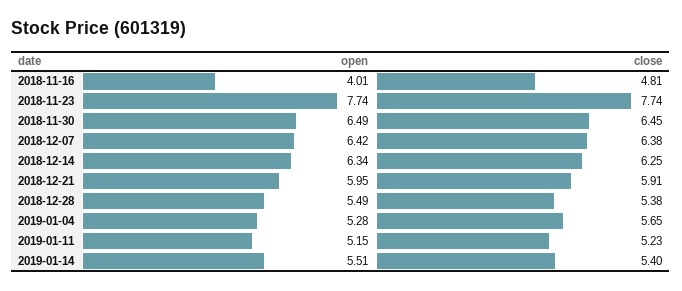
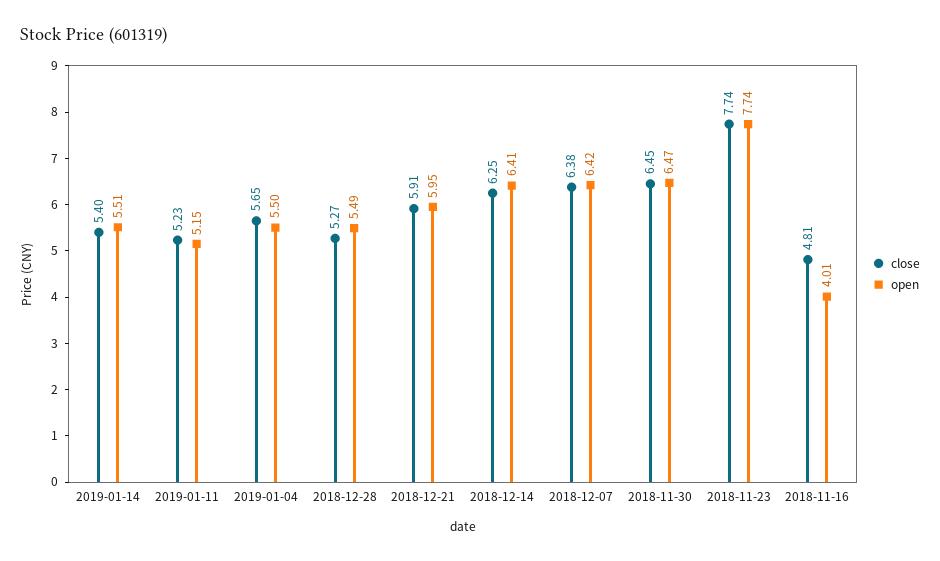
open, 2018-11-30: 6.49 -> 6.47
open, 2018-12-14: 6.34 -> 6.41
close, 2018-12-28: 5.38 -> 5.27
open, 2019-01-04: 5.28 -> 5.5

